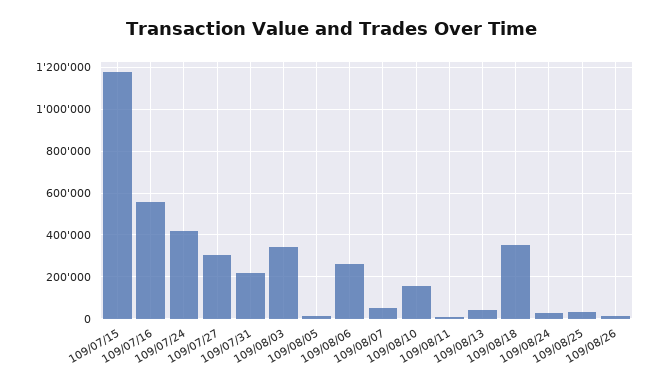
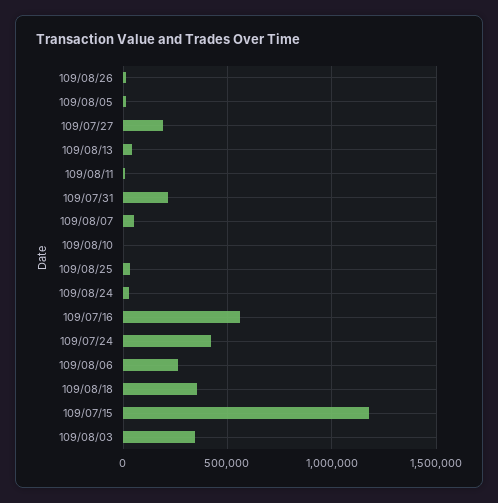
109/07/27: 300000 -> 200000
109/08/10: 150000 -> 0

